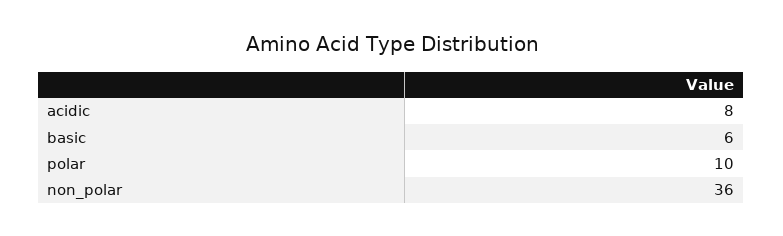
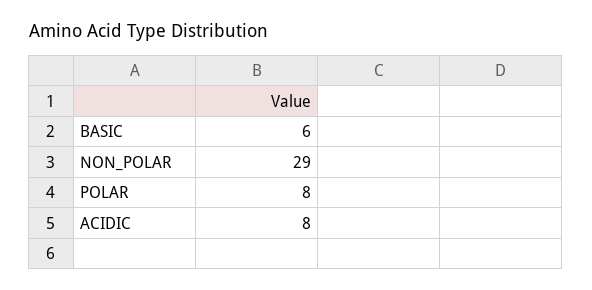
polar: 10 -> 8
non_polar: 36 -> 29

